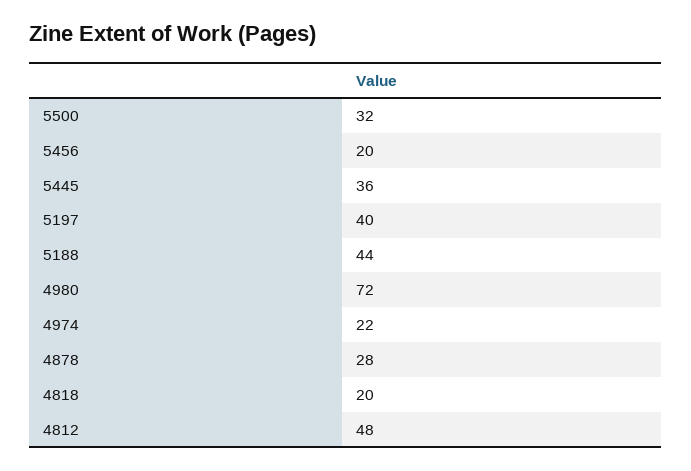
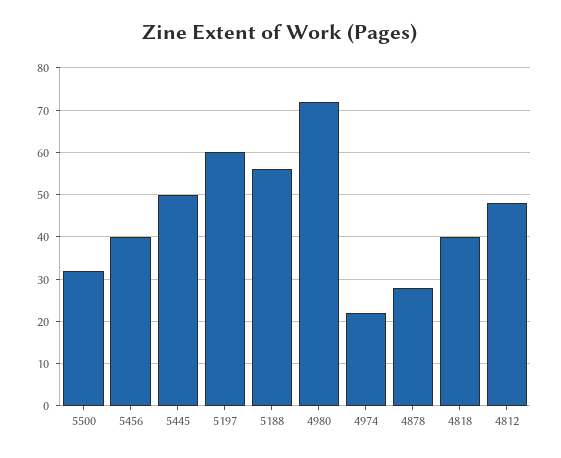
5456: 20 -> 40
5445: 36 -> 50
5197: 40 -> 60
5188: 44 -> 55
4818: 20 -> 40

